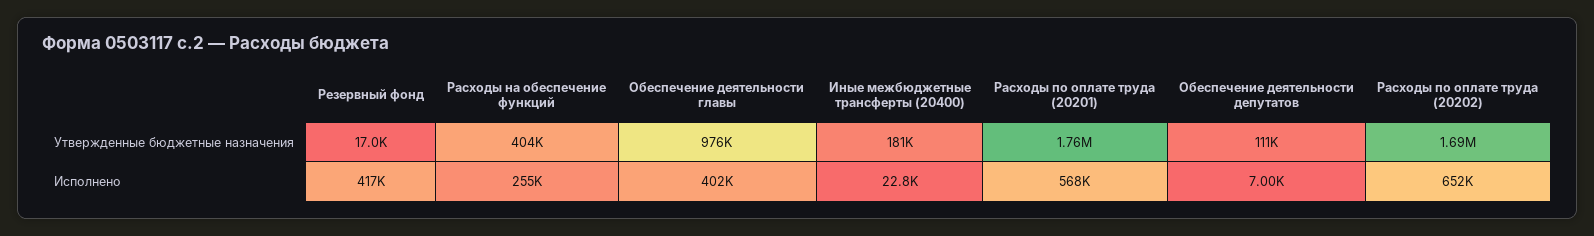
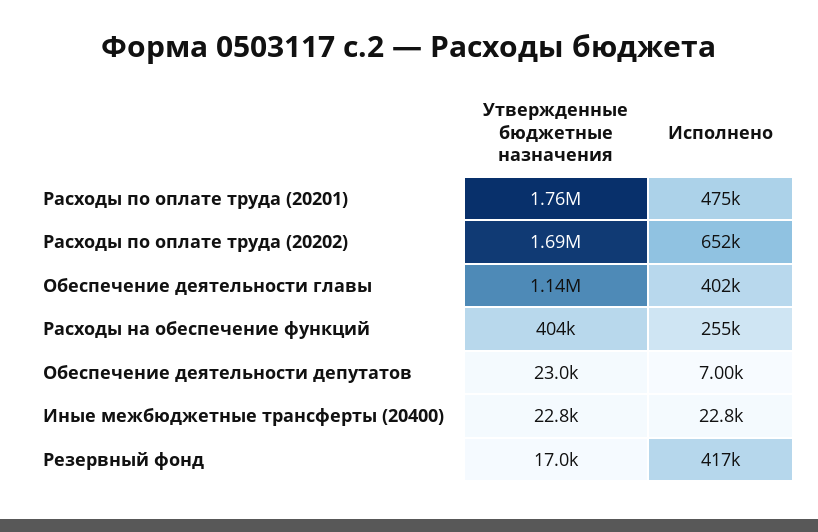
Обеспечение деятельности главы, Утвержденные бюджетные назначения: 976000 -> 1140000
Иные межбюджетные трансферты (20400), Утвержденные бюджетные назначения: 181000 -> 22800
Обеспечение деятельности депутатов, Утвержденные бюджетные назначения: 111000 -> 23000
Расходы по оплате труда (20201), Исполнено: 568000 -> 475000

